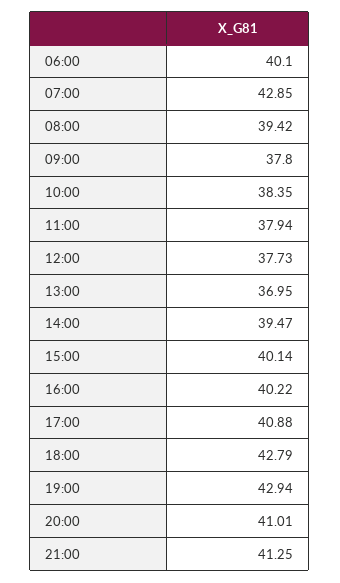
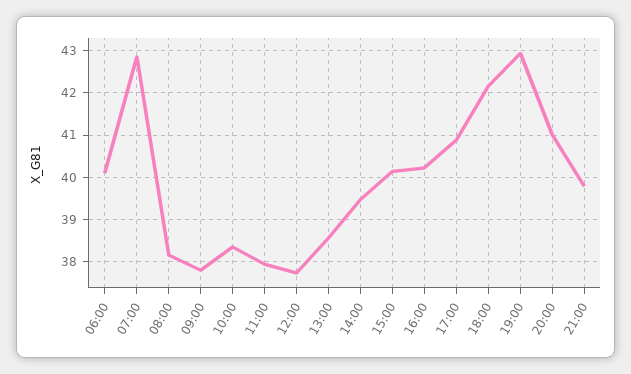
08:00: 39.42 -> 38.2
13:00: 36.95 -> 38.6
18:00: 42.79 -> 42.2
21:00: 41.25 -> 39.8

